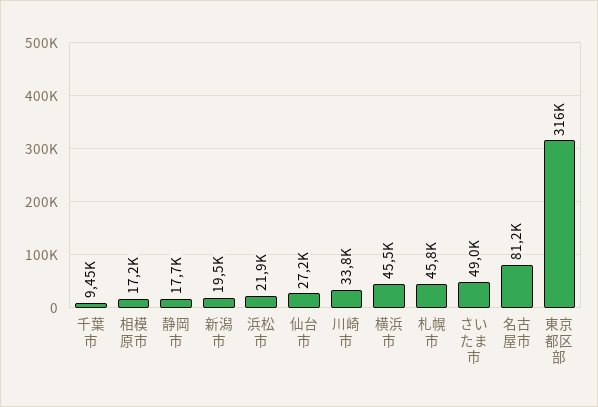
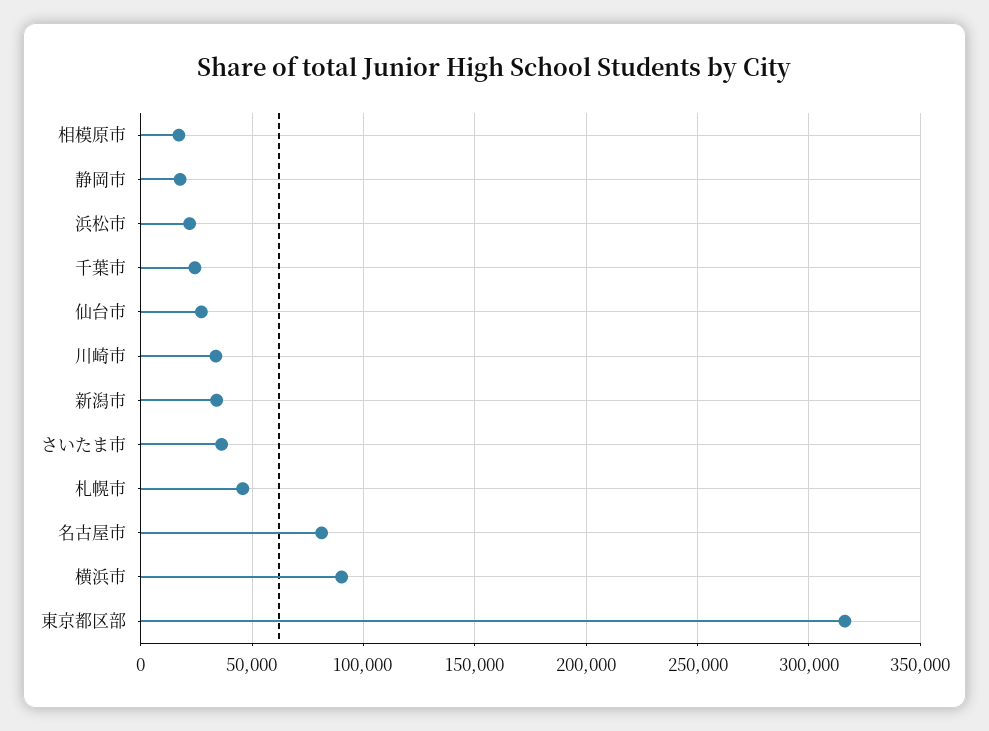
千葉市: 9450 -> 25000
新潟市: 19500 -> 35000
横浜市: 45500 -> 90000
さいたま市: 49000 -> 35000

